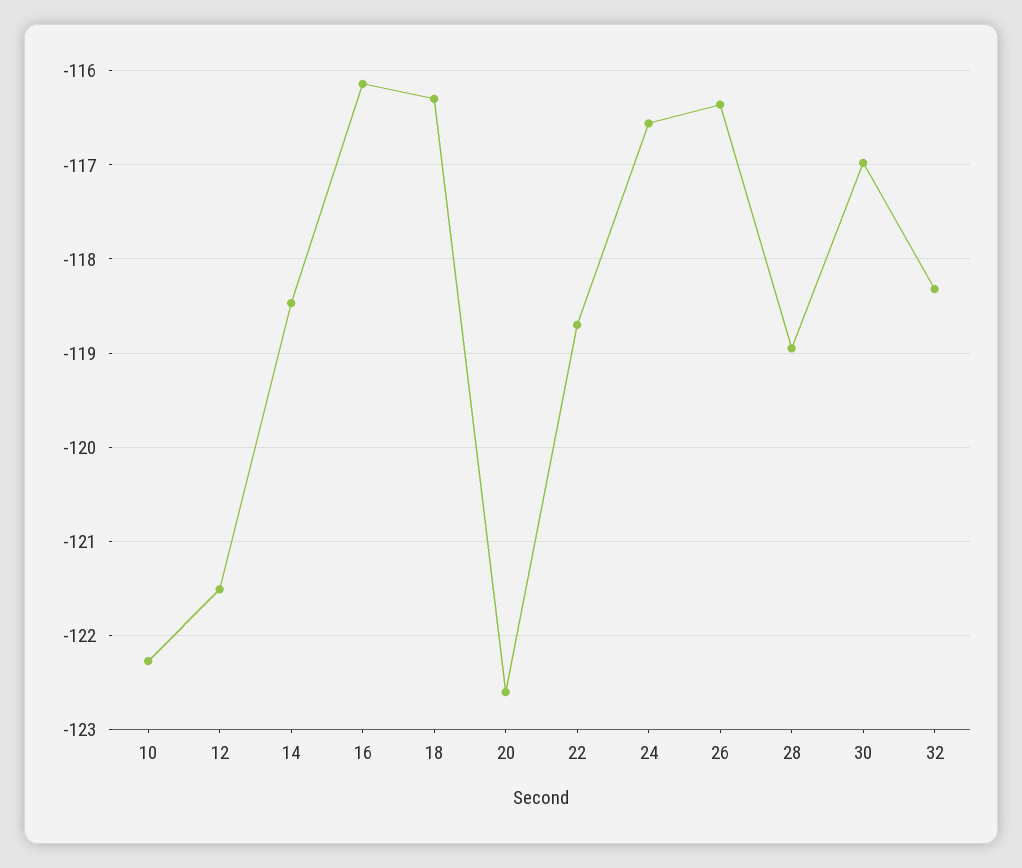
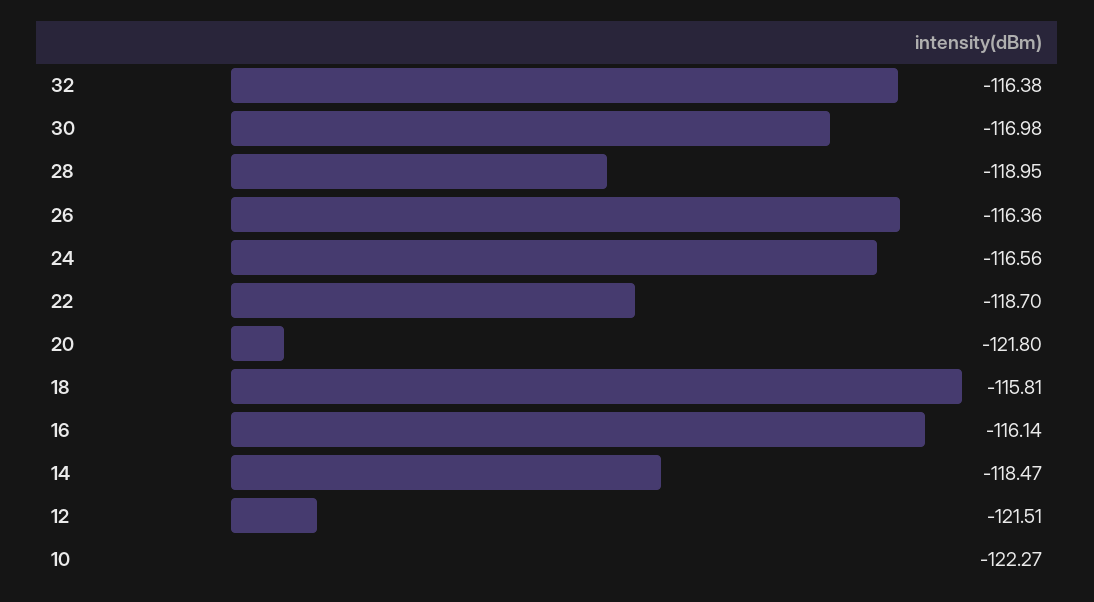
18: -116.3 -> -115.81
20: -122.6 -> -121.8
32: -118.3 -> -116.38

